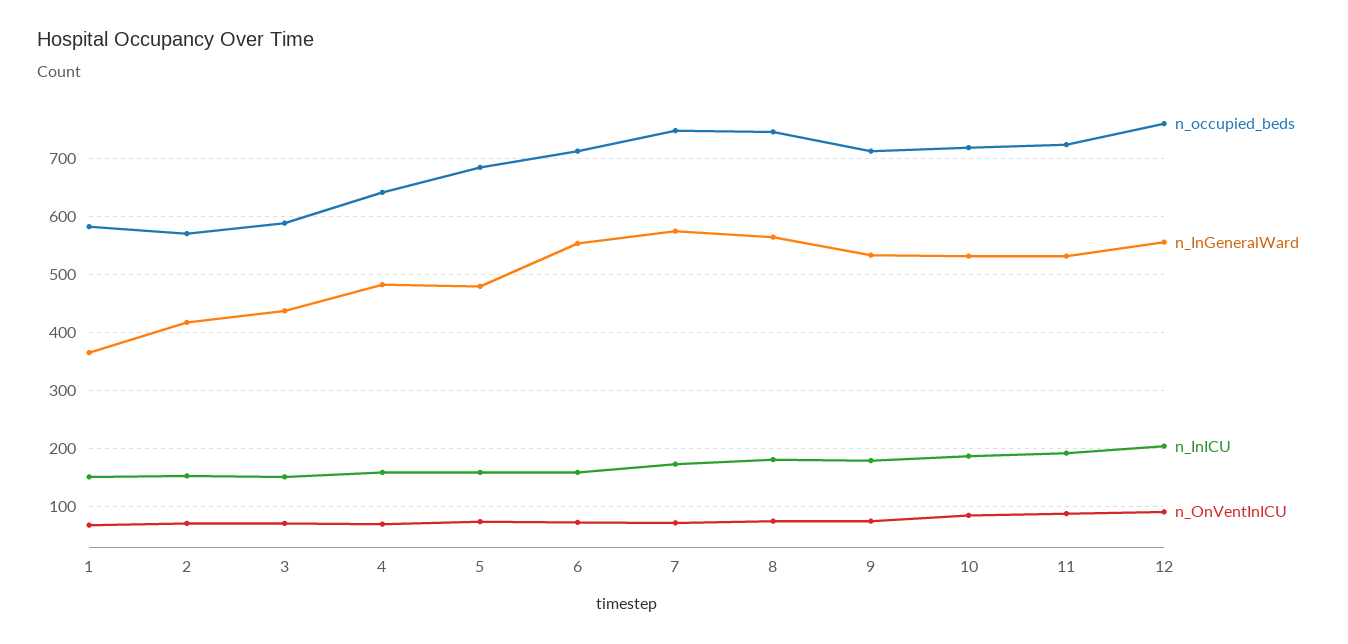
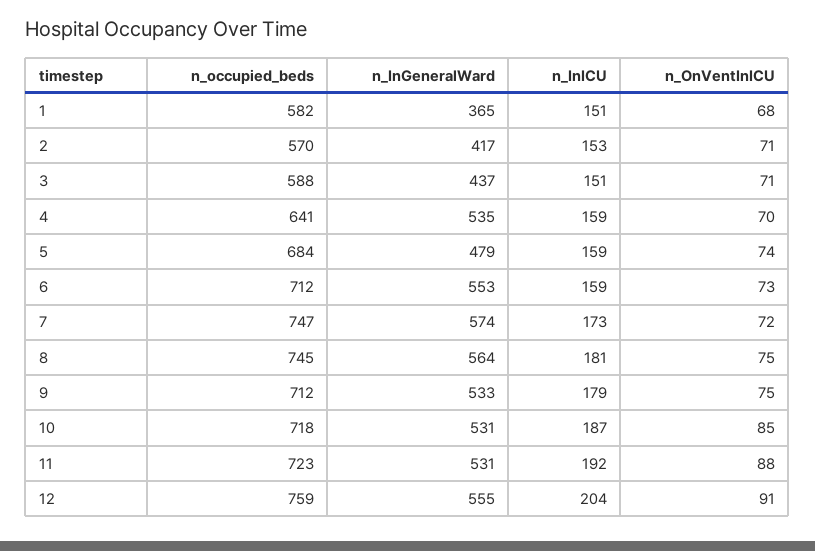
n_InGeneralWard, 4: 480 -> 535

